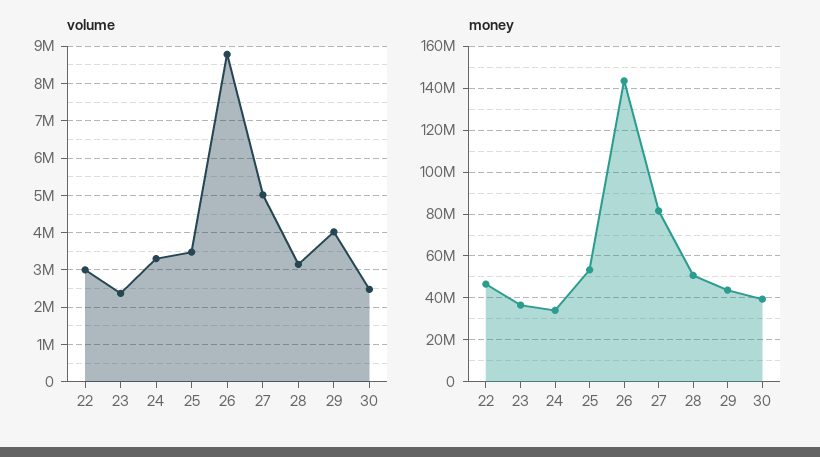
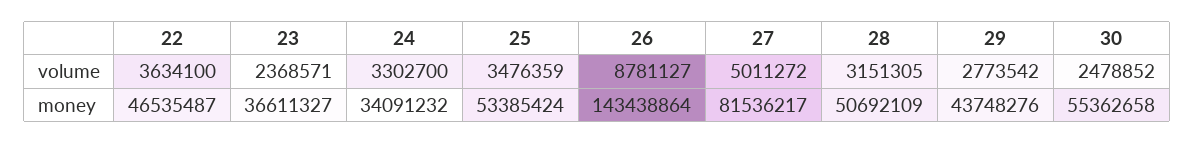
volume, 22: 3000000 -> 3634100
volume, 29: 4000000 -> 2773542
money, 30: 40000000 -> 55362658

